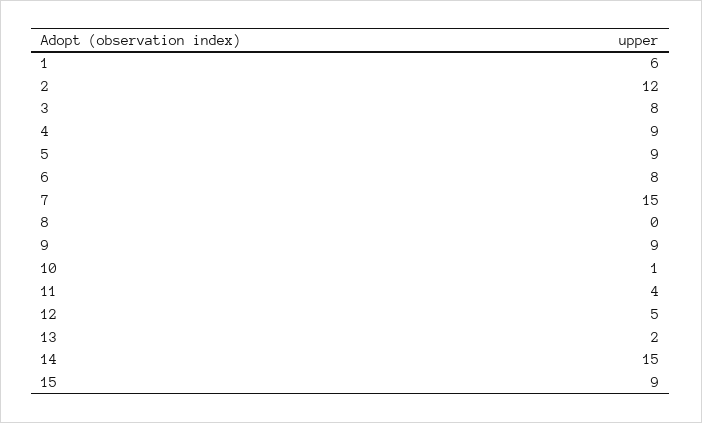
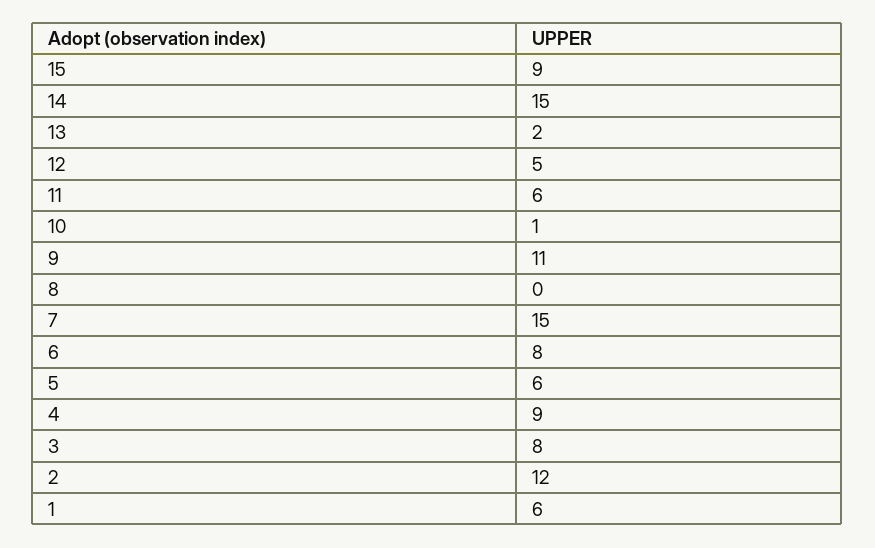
5: 9 -> 6
9: 9 -> 11
11: 4 -> 6

